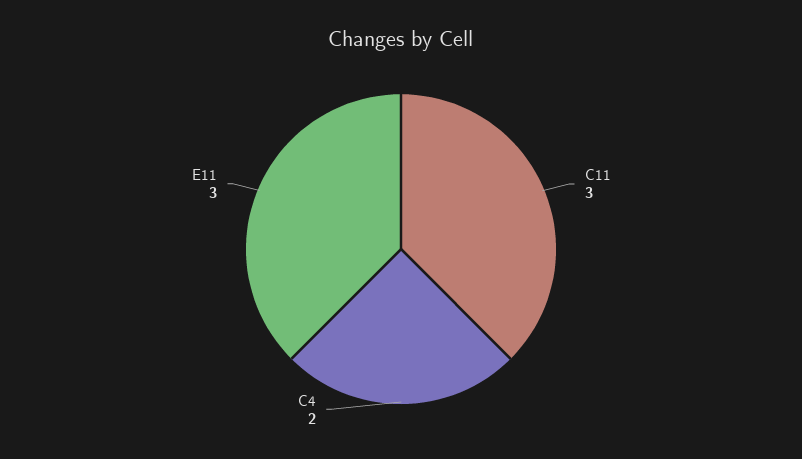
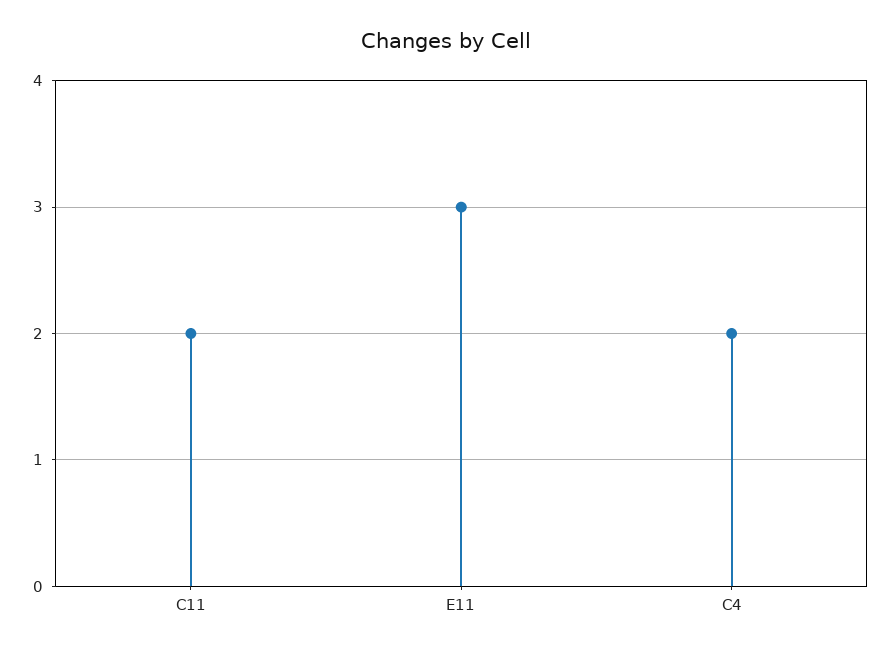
C11: 3 -> 2

